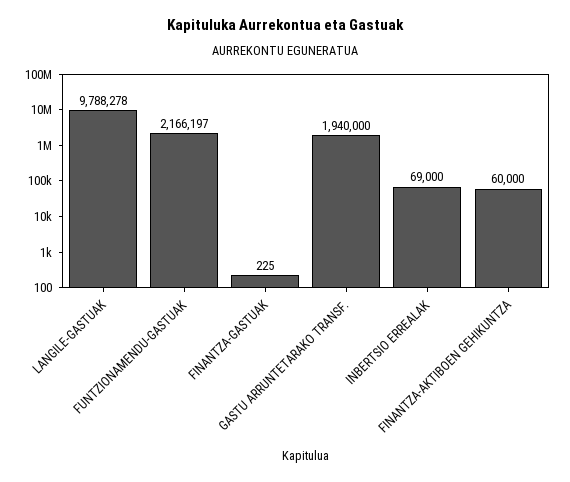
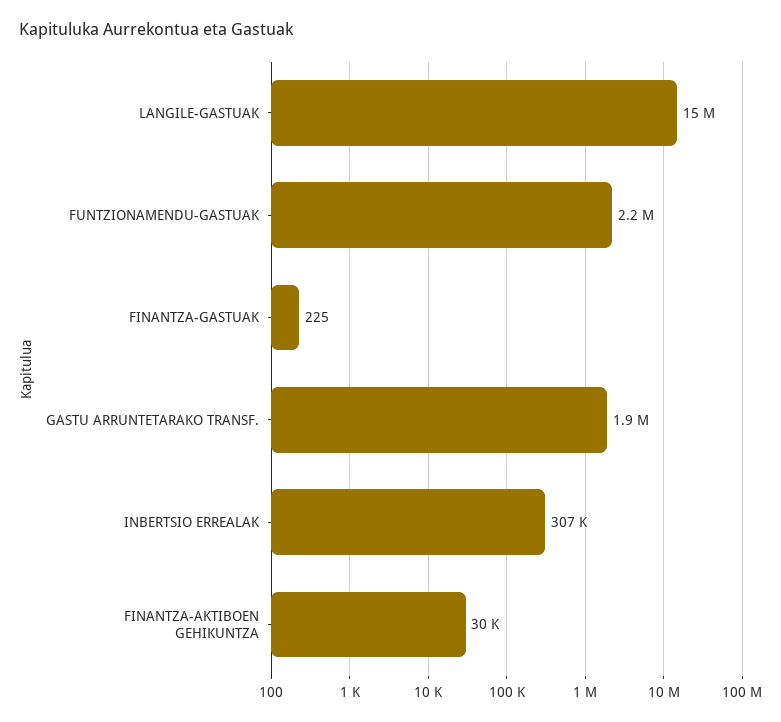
LANGILE-GASTUAK: 9788278 -> 15000000
INBERTSIO ERREALAK: 69000 -> 307000
FINANTZA-AKTIBOEN GEHIKUNTZA: 60000 -> 30000

